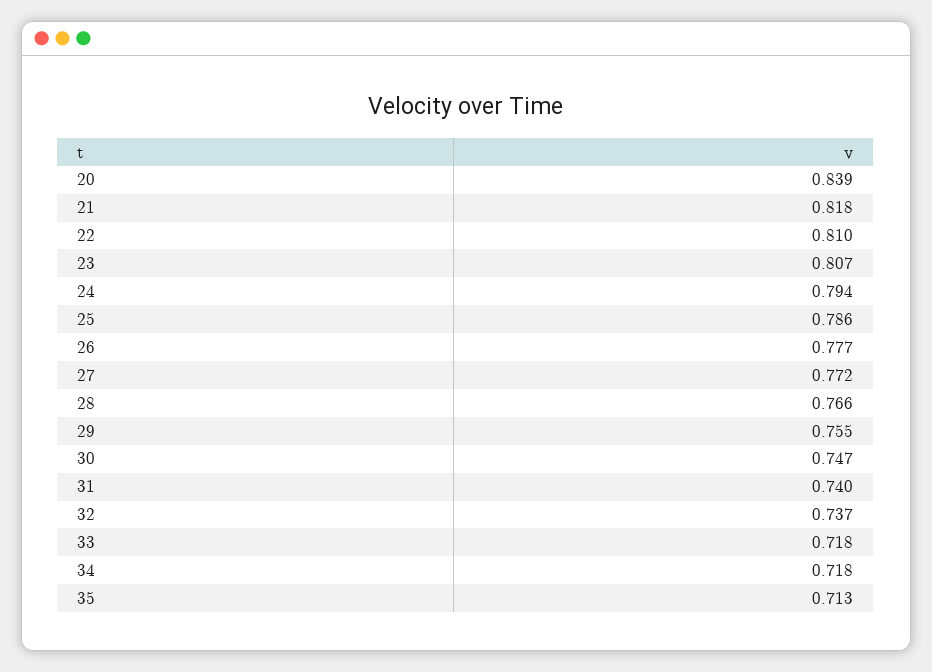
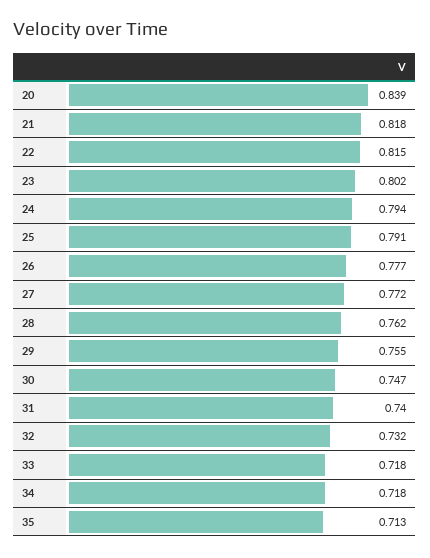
22: 0.81 -> 0.815
23: 0.807 -> 0.802
25: 0.786 -> 0.791
28: 0.766 -> 0.762
32: 0.737 -> 0.732

